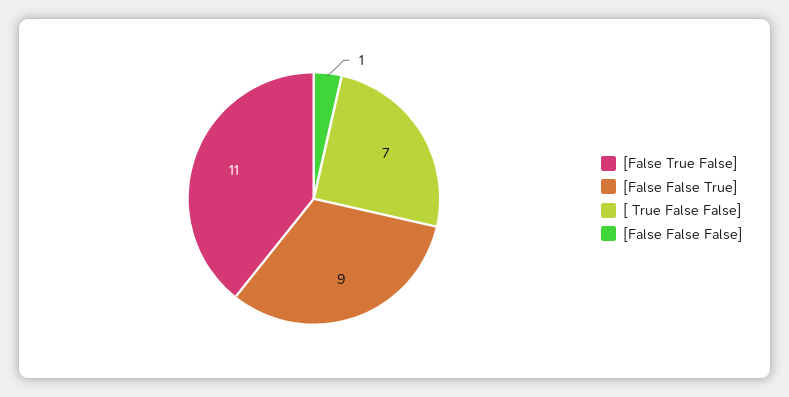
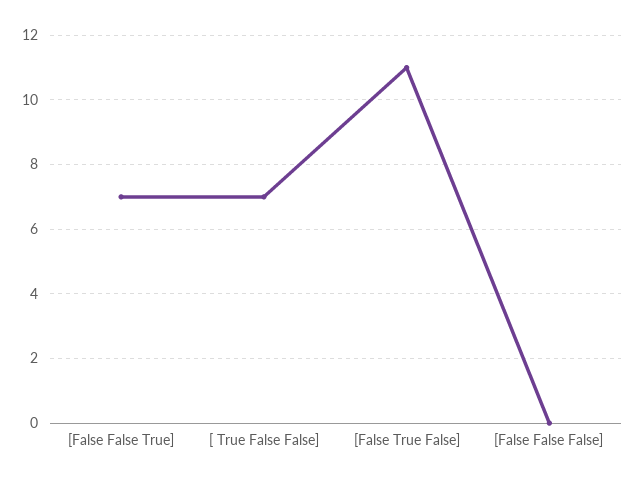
[False False True]: 9 -> 7
[False False False]: 1 -> 0

